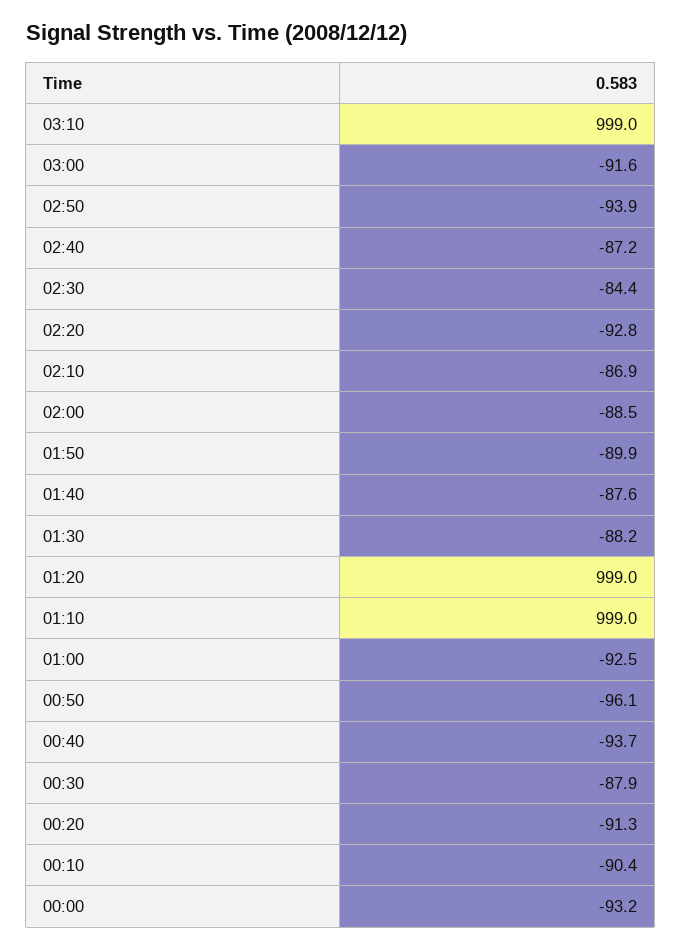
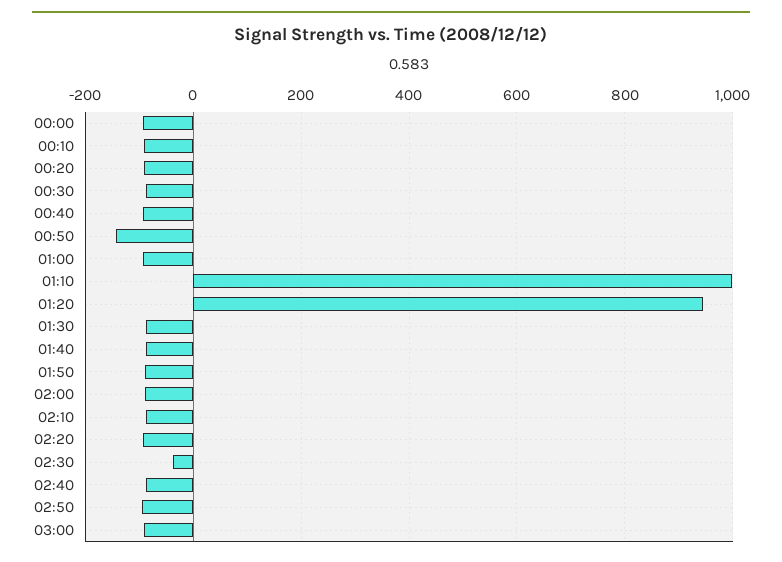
03:10: 999 -> none
02:30: -84.4 -> -40
01:20: 999 -> 940
00:50: -96.1 -> -140

